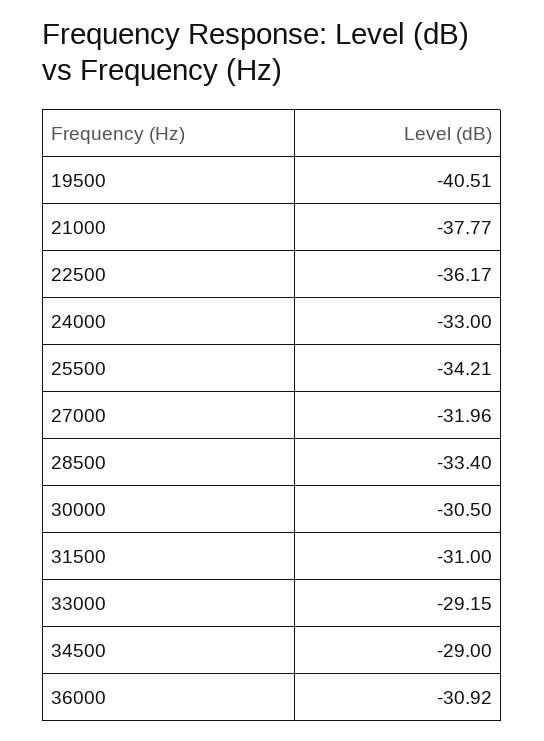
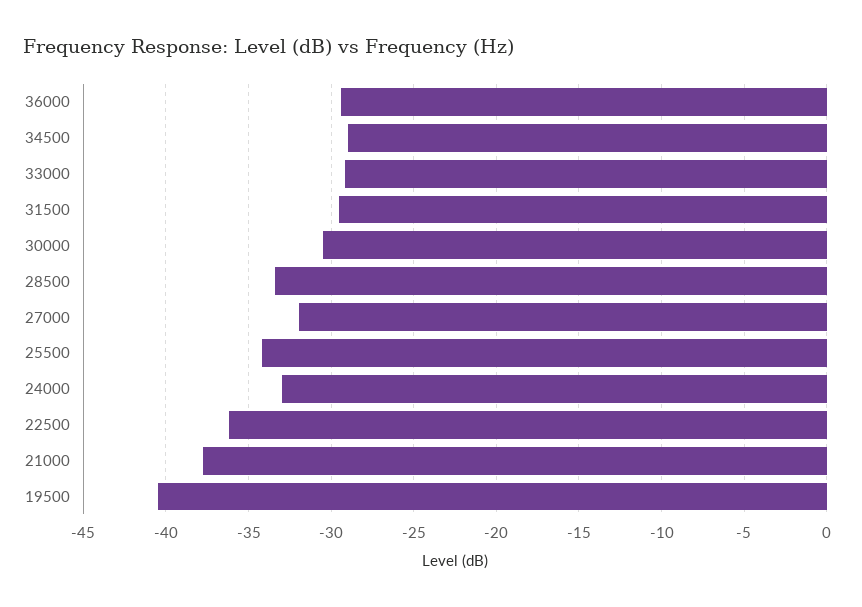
31500: -31 -> -29.5
36000: -30.92 -> -29.5

